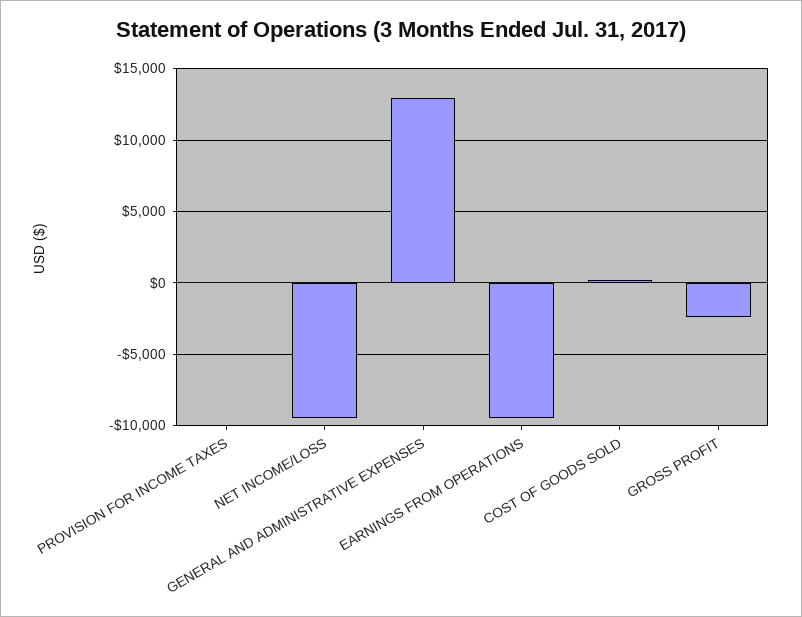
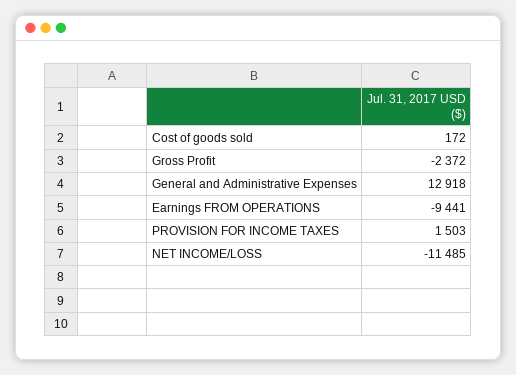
PROVISION FOR INCOME TAXES: 0 -> 1503
NET INCOME/LOSS: -9500 -> -11485

